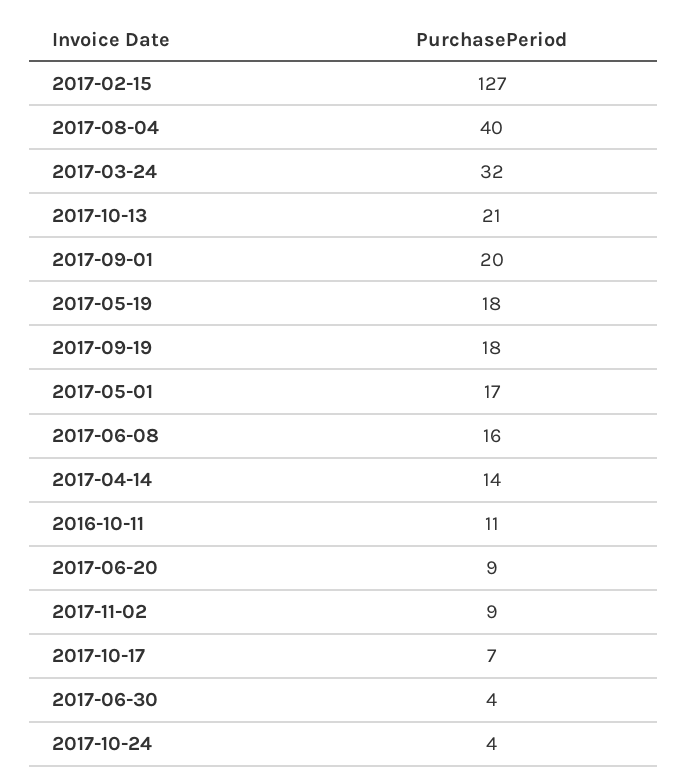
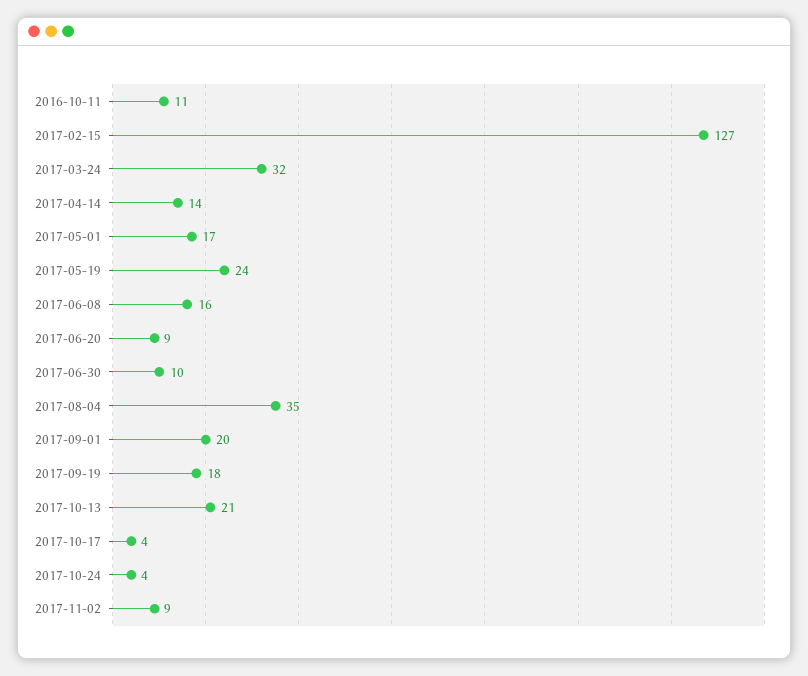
2017-08-04: 40 -> 35
2017-05-19: 18 -> 24
2017-10-17: 7 -> 4
2017-06-30: 4 -> 10

